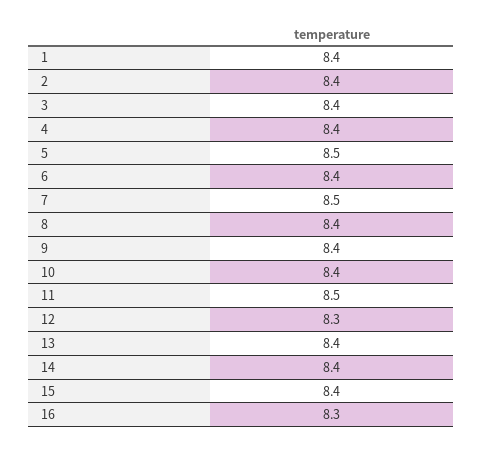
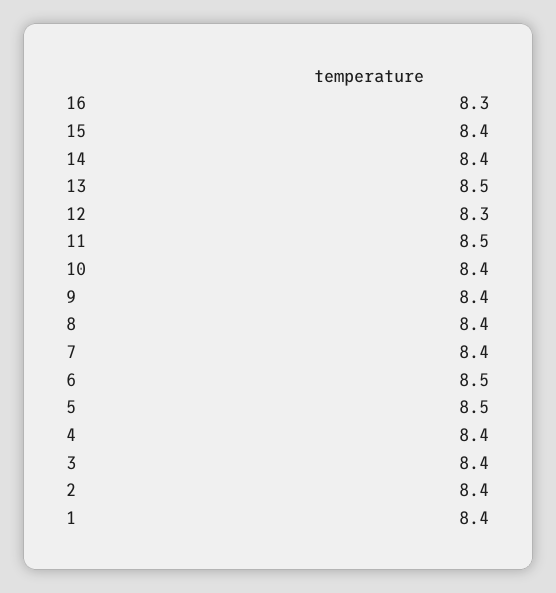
6: 8.4 -> 8.5
7: 8.5 -> 8.4
13: 8.4 -> 8.5

